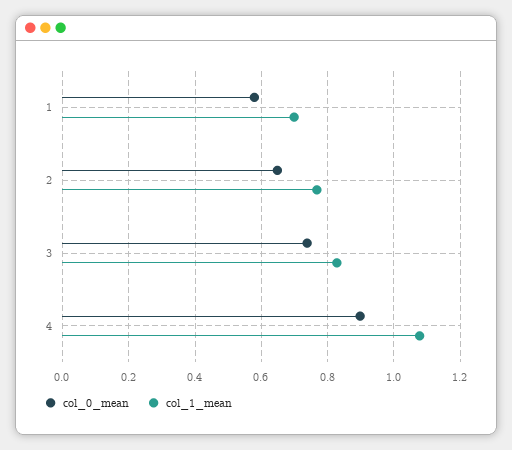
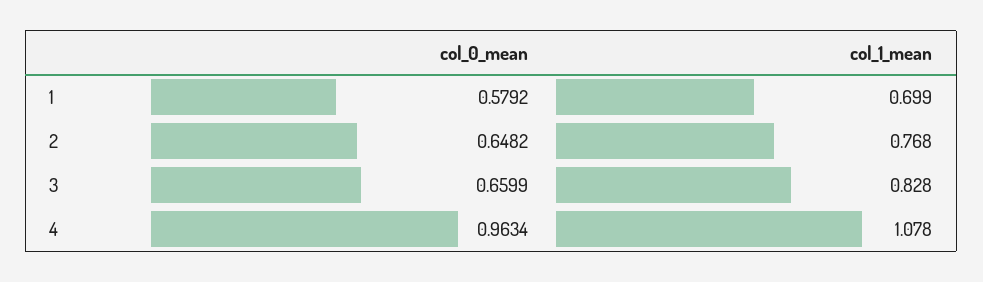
col_0_mean, 3: 0.74 -> 0.6599
col_0_mean, 4: 0.9 -> 0.9634

